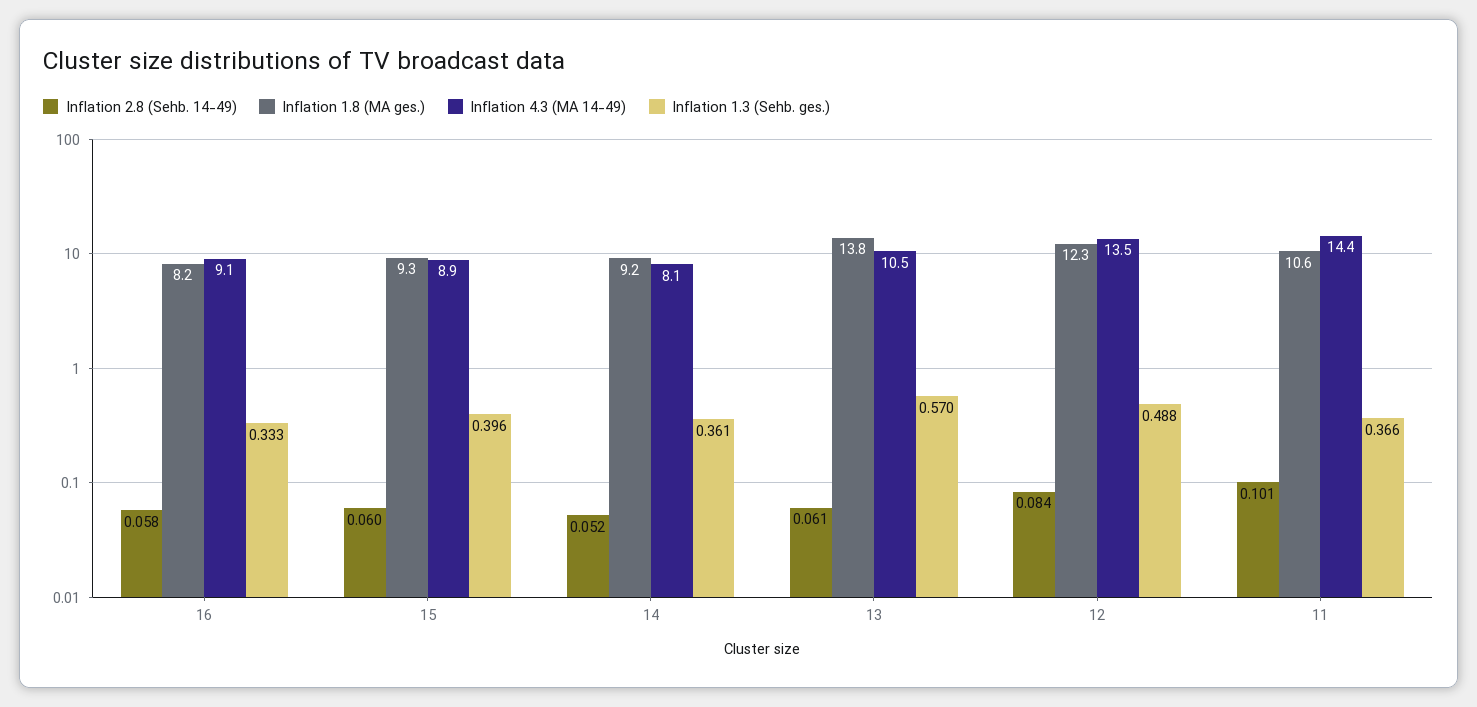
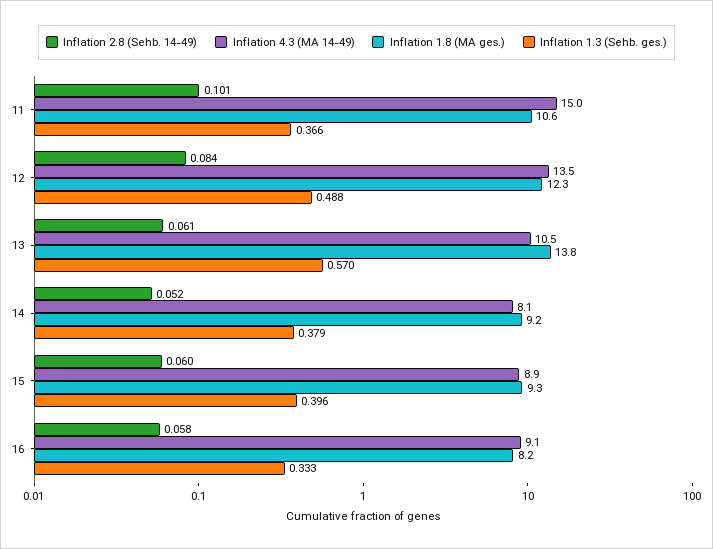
Inflation 1.3 (Sehb. ges.), 14: 0.361 -> 0.379
Inflation 4.3 (MA 14-49), 11: 14.4 -> 15

